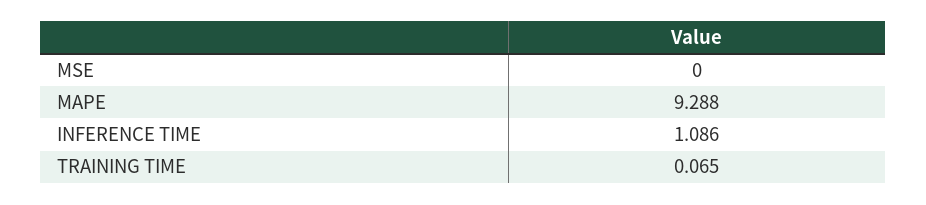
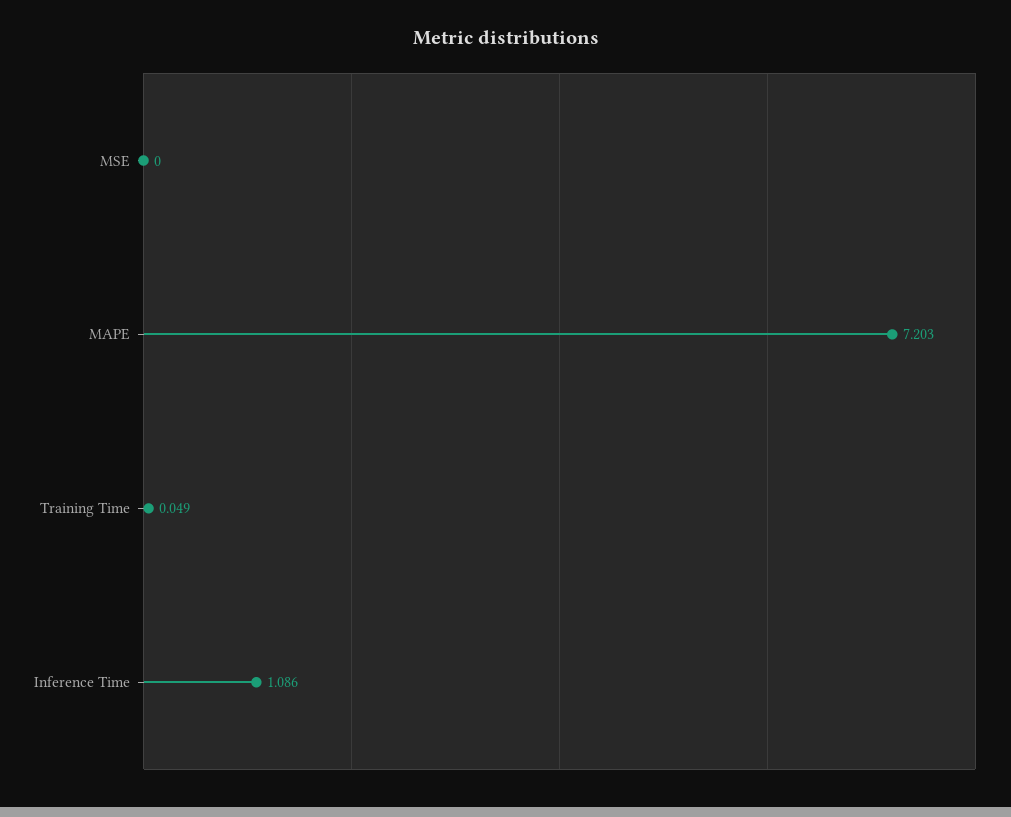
MAPE: 9.288 -> 7.203
TRAINING TIME: 0.065 -> 0.049

